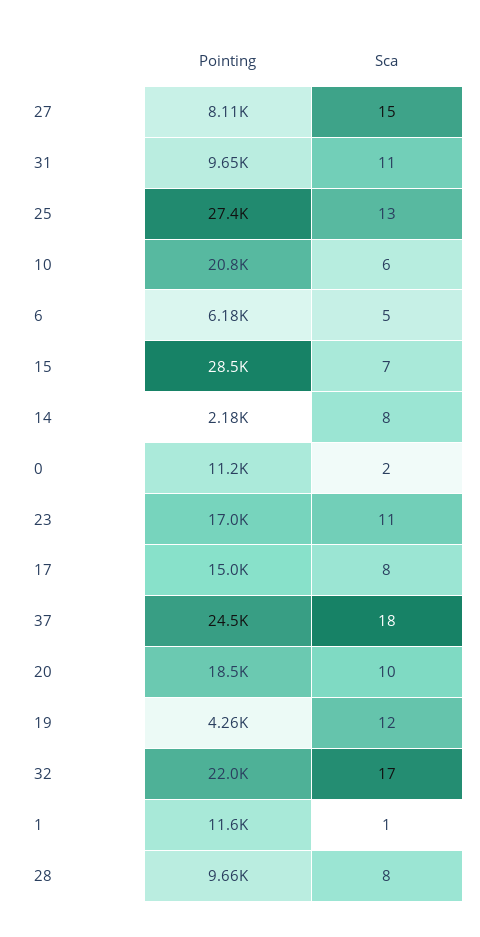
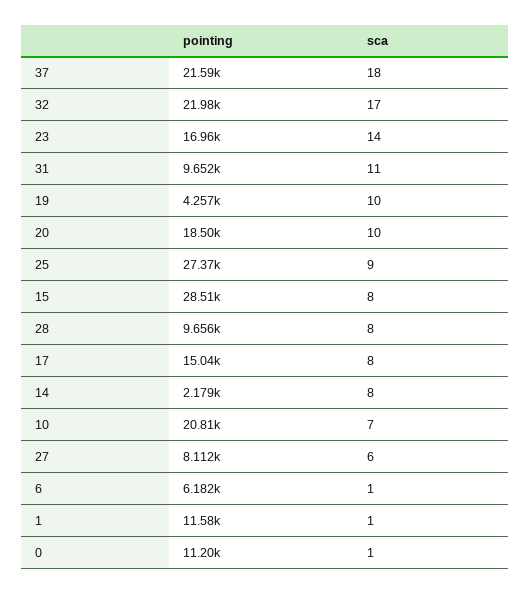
Sca, 27: 15 -> 6
Sca, 25: 13 -> 9
Sca, 10: 6 -> 7
Sca, 6: 5 -> 1
Sca, 15: 7 -> 8
Sca, 0: 2 -> 1
Sca, 23: 11 -> 14
Pointing, 37: 24500 -> 21590
Sca, 19: 12 -> 10

